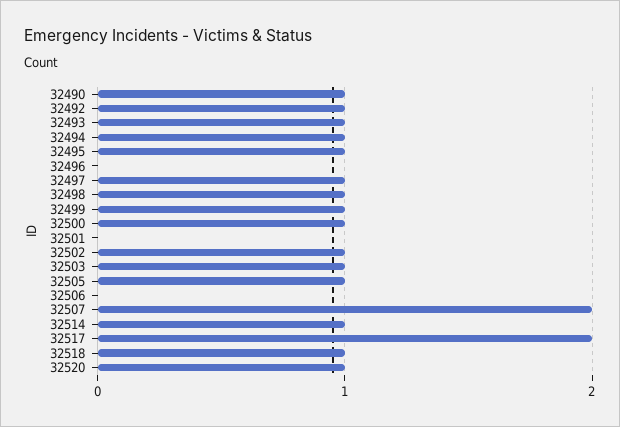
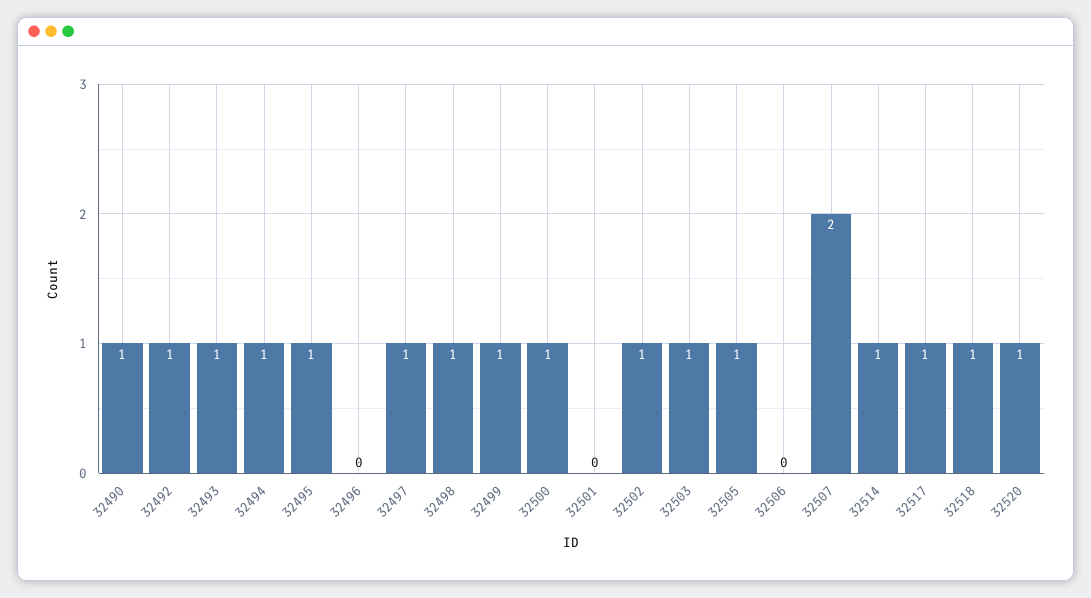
32517: 2 -> 1

